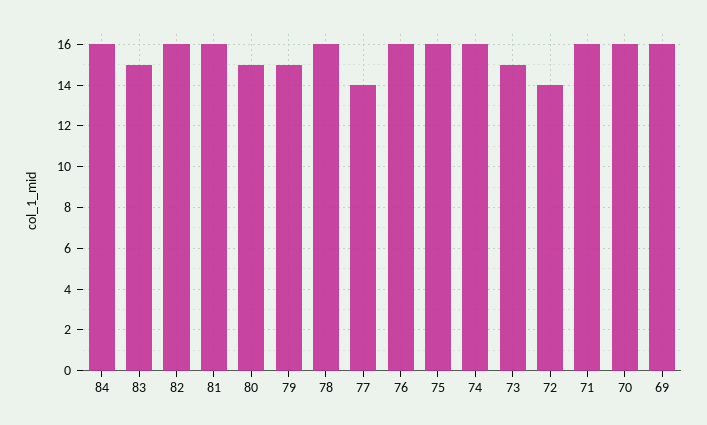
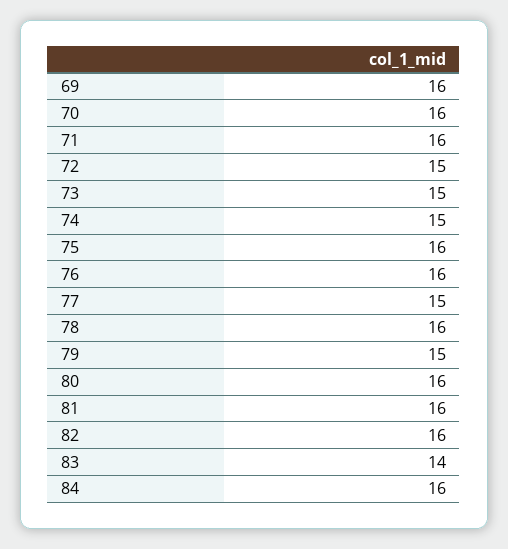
83: 15 -> 14
80: 15 -> 16
77: 14 -> 15
74: 16 -> 15
72: 14 -> 15

